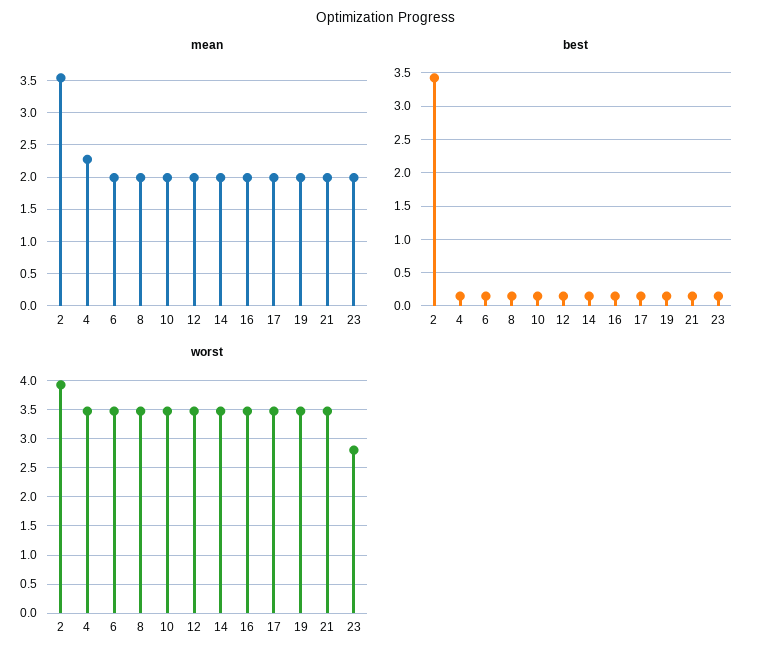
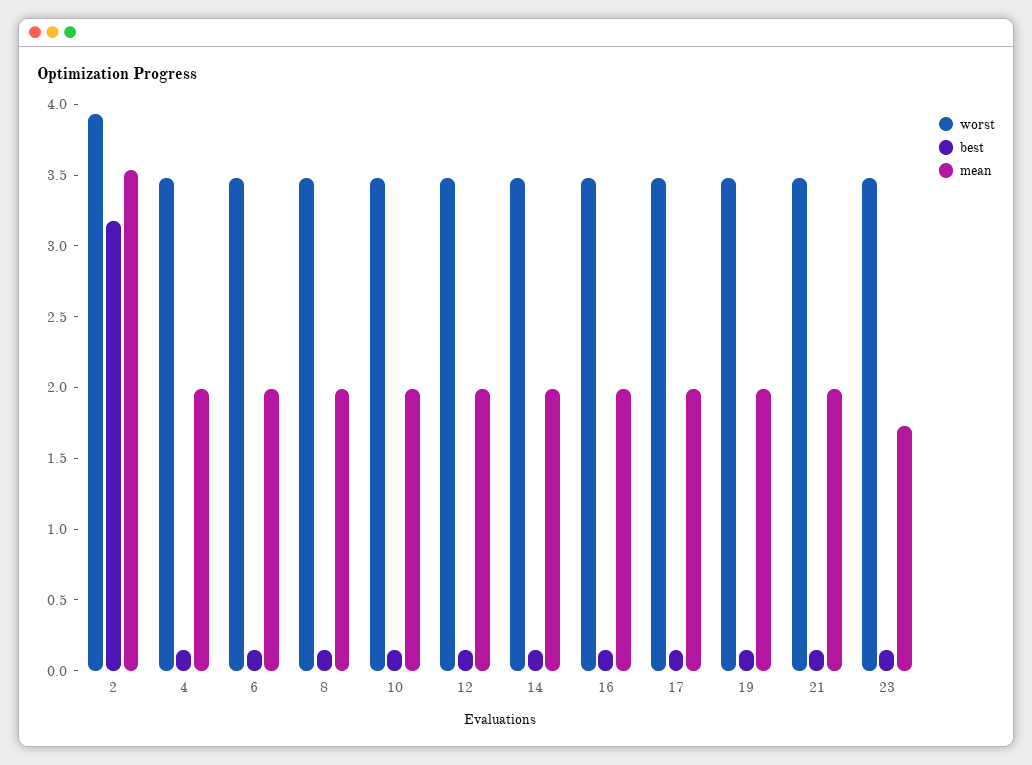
mean, 4: 2.3 -> 2
mean, 23: 2 -> 1.7
best, 2: 3.4 -> 3.2
worst, 23: 2.75 -> 3.5

